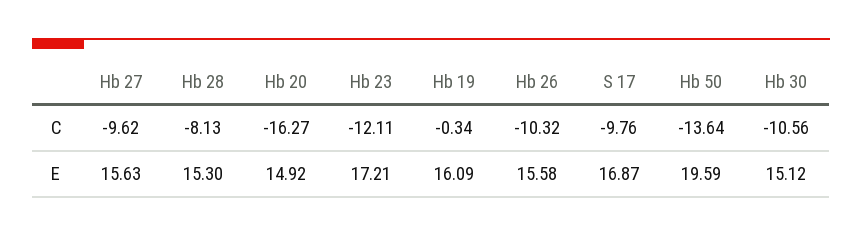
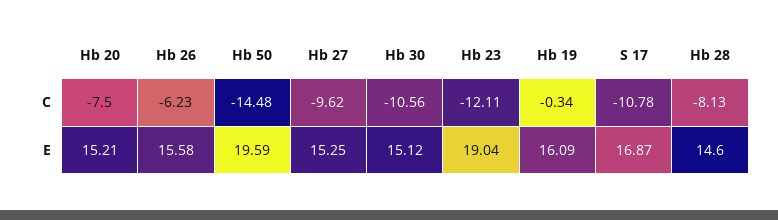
Hb 20, C: -16.27 -> -7.5
Hb 26, C: -10.32 -> -6.23
S 17, C: -9.76 -> -10.78
Hb 50, C: -13.64 -> -14.48
Hb 27, E: 15.63 -> 15.25
Hb 28, E: 15.3 -> 14.6
Hb 20, E: 14.92 -> 15.21
Hb 23, E: 17.21 -> 19.04

